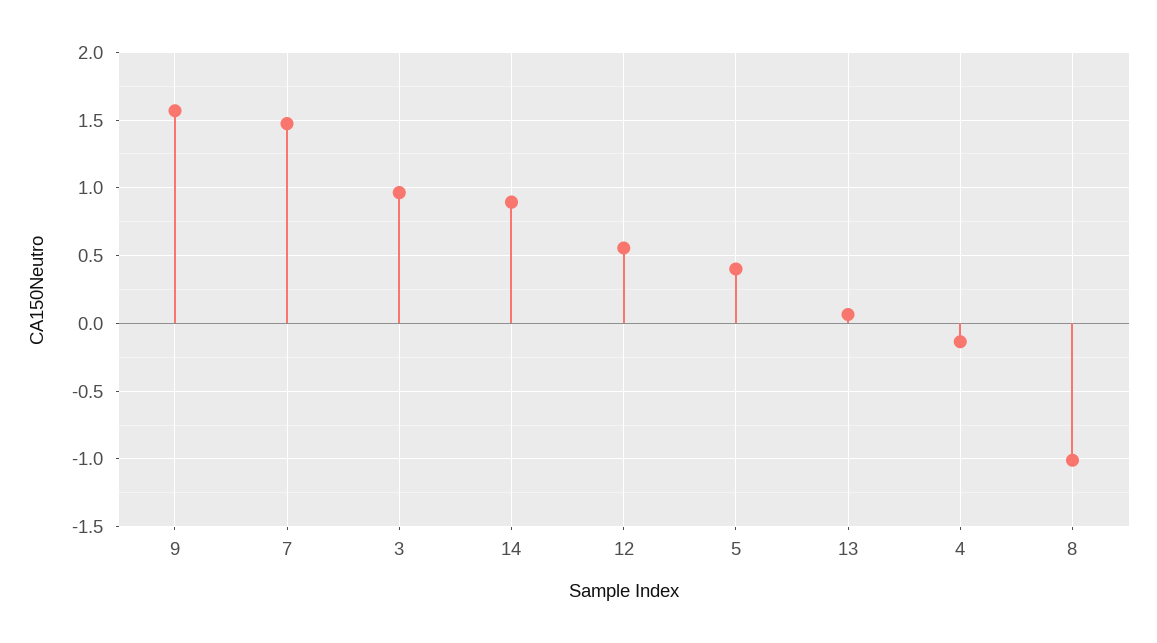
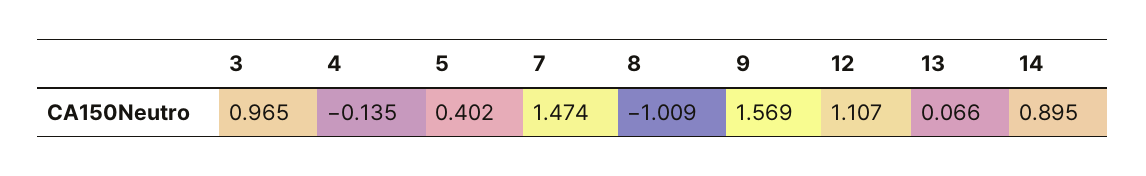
12: 0.55 -> 1.107

